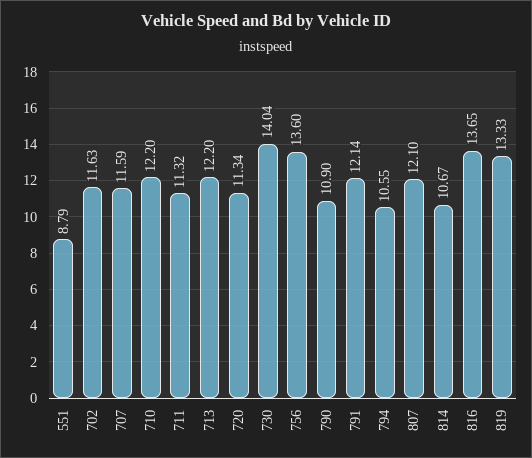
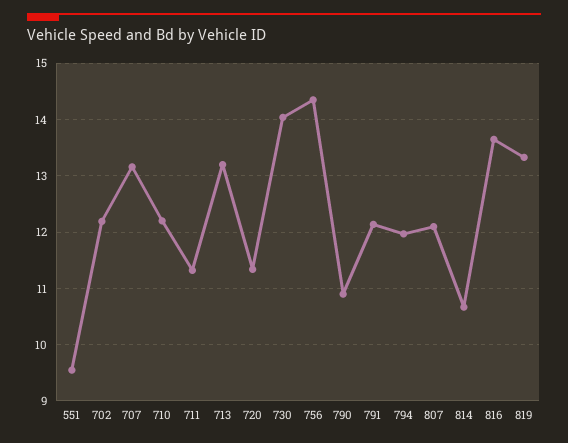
551: 8.79 -> 9.6
702: 11.63 -> 12.2
707: 11.59 -> 13.2
713: 12.2 -> 13.2
756: 13.6 -> 14.4
794: 10.55 -> 12

